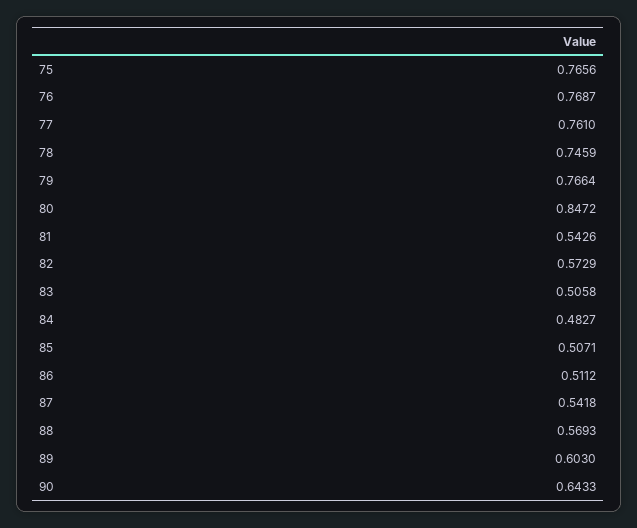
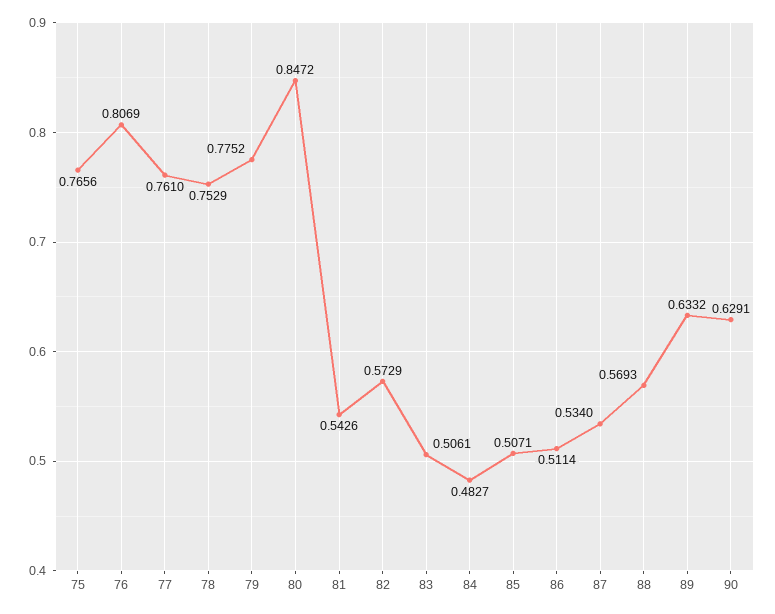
76: 0.7687 -> 0.8069
78: 0.7459 -> 0.7529
79: 0.7664 -> 0.7752
83: 0.5058 -> 0.5061
86: 0.5112 -> 0.5114
87: 0.5418 -> 0.534
89: 0.603 -> 0.6332
90: 0.6433 -> 0.6291

